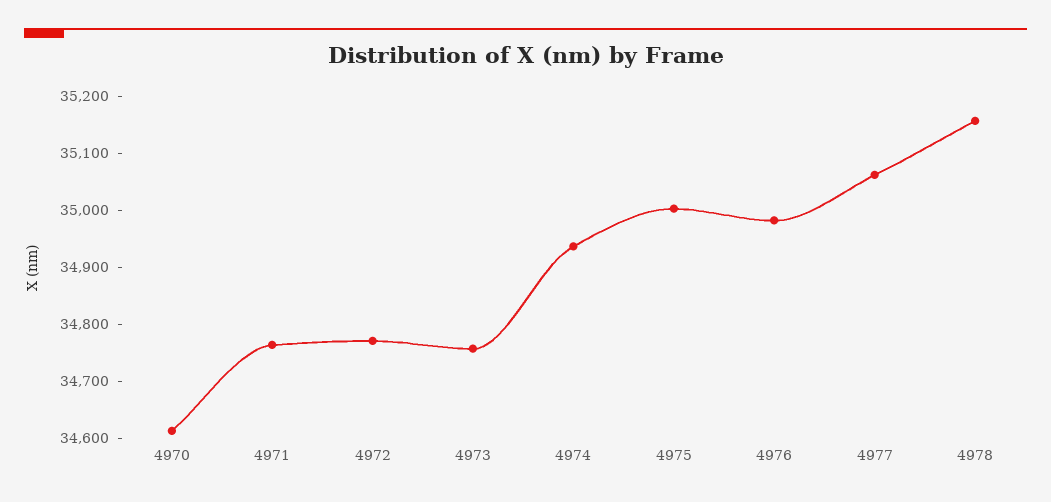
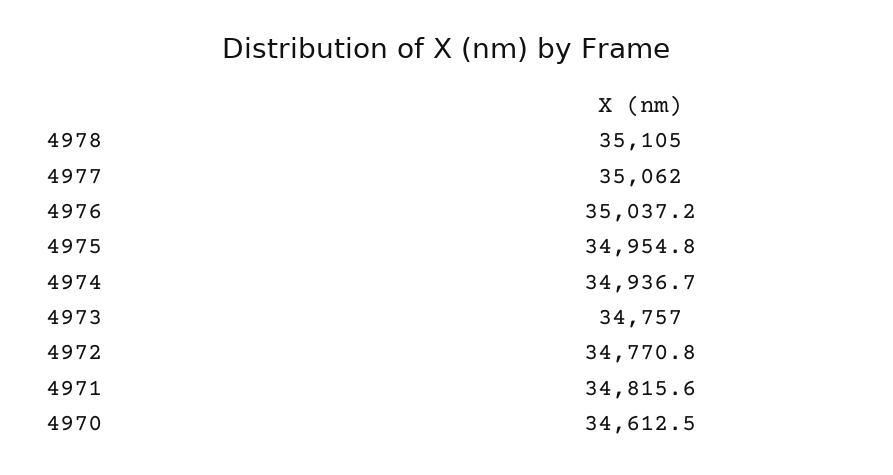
4971: 34760 -> 34815.6
4975: 35000 -> 34954.8
4976: 34980 -> 35037.2
4978: 35160 -> 35105

